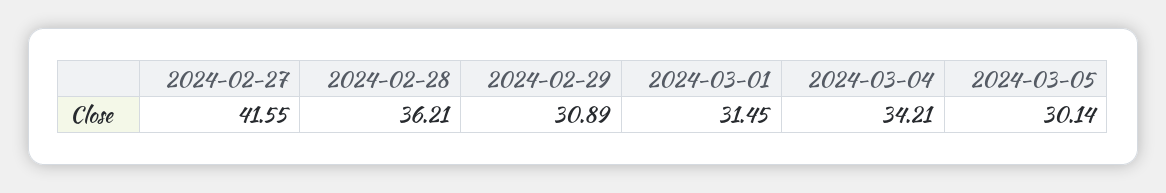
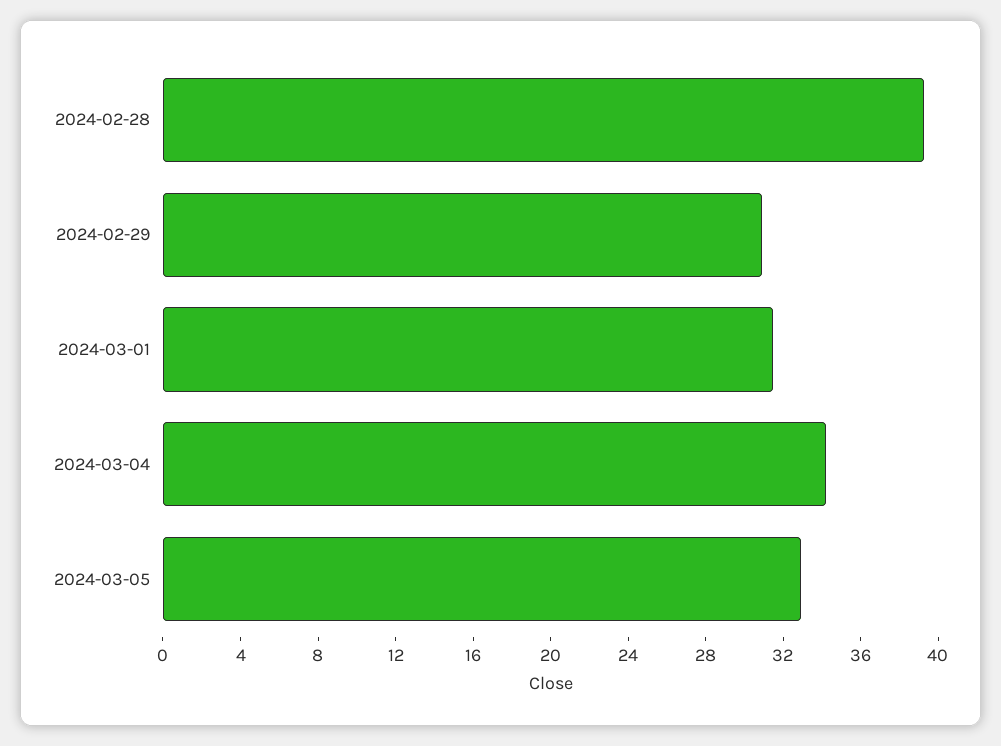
2024-02-27: 41.55 -> none
2024-02-28: 36.21 -> 39
2024-03-05: 30.14 -> 33

